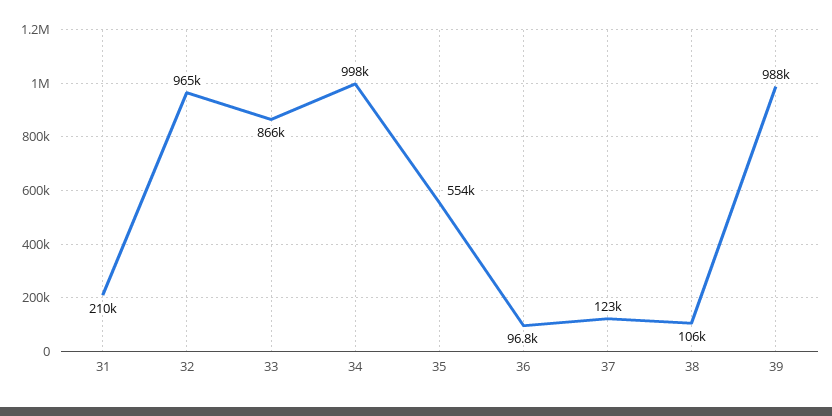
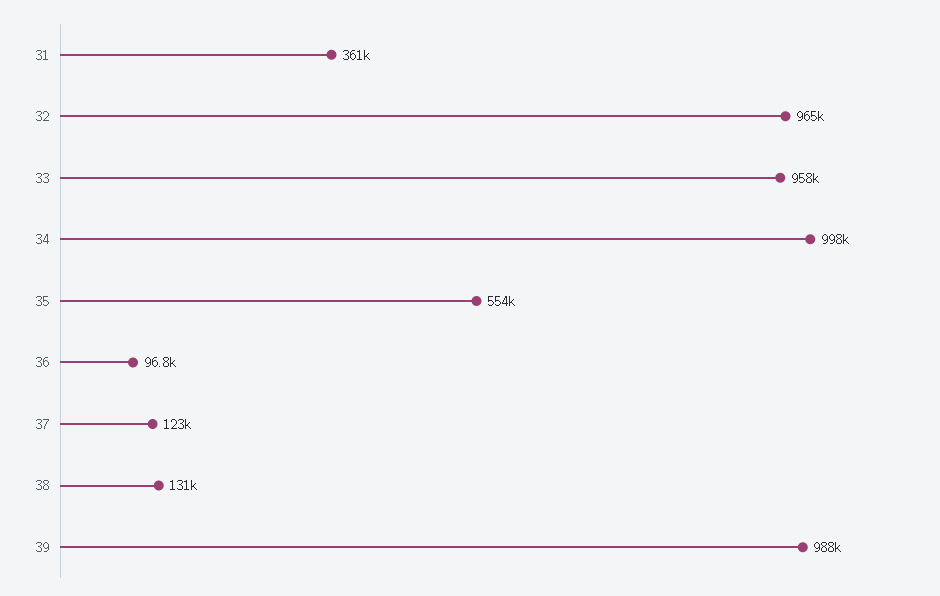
31: 210000 -> 361000
33: 866000 -> 958000
38: 106000 -> 131000

